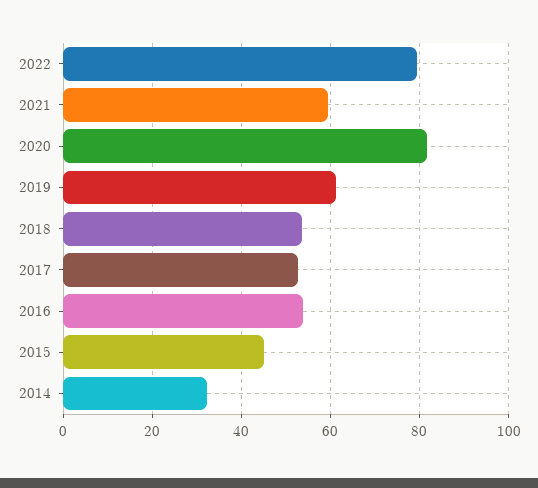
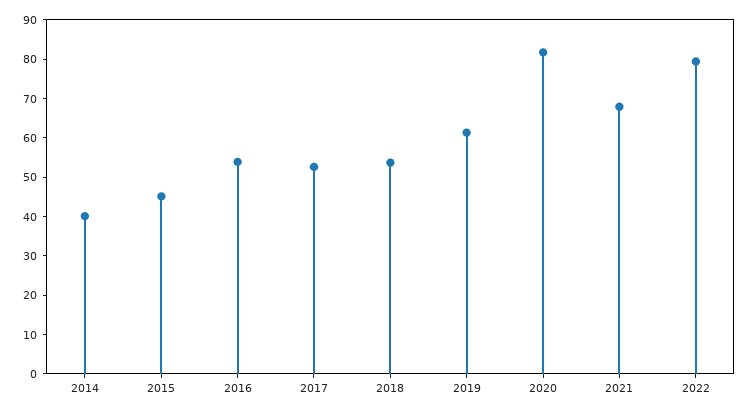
2021: 60 -> 67.5
2014: 32 -> 40

